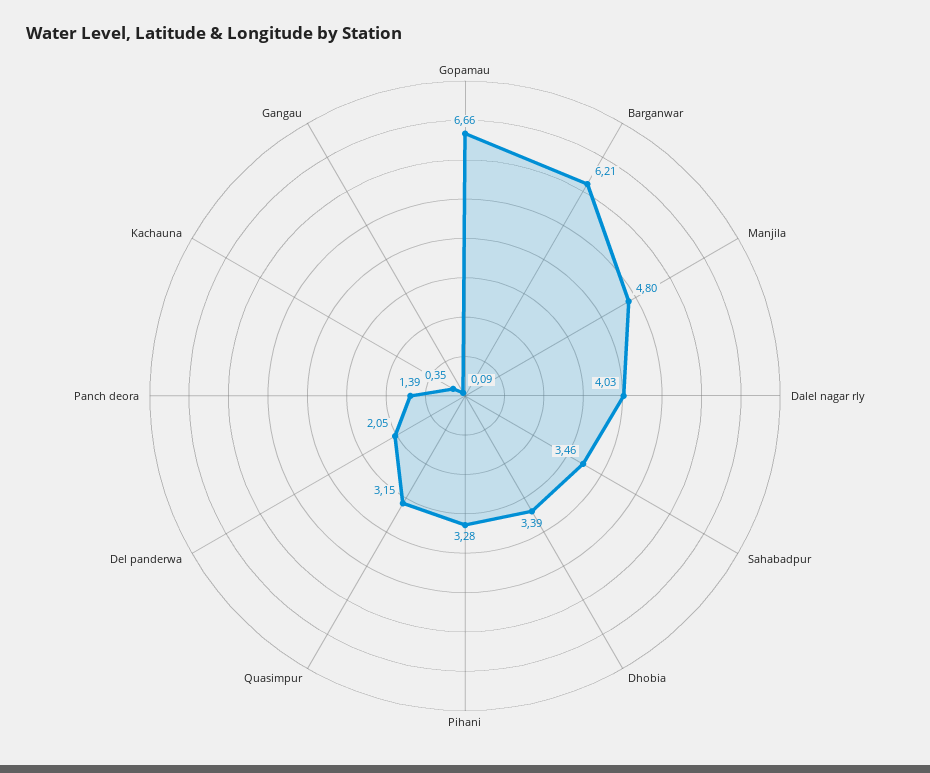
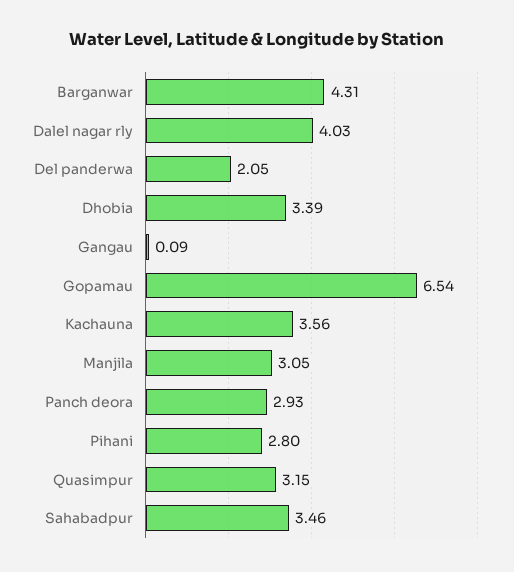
Gopamau: 6.66 -> 6.54
Barganwar: 6.21 -> 4.31
Manjila: 4.8 -> 3.05
Pihani: 3.28 -> 2.8
Panch deora: 1.39 -> 2.93
Kachauna: 0.35 -> 3.56

